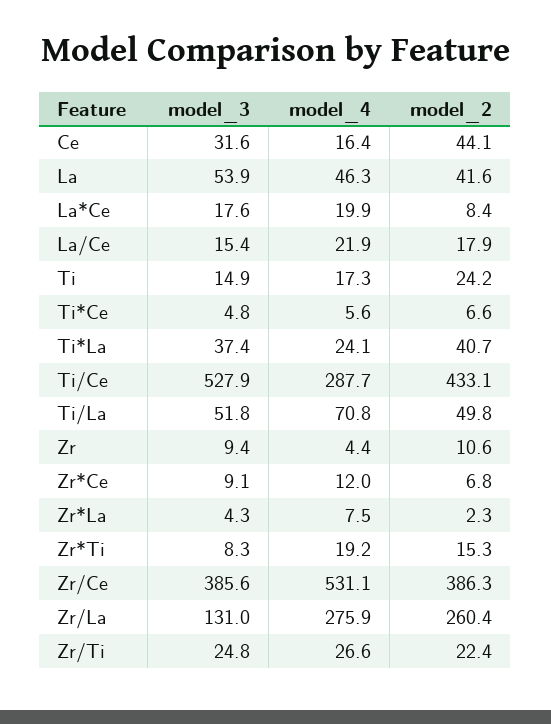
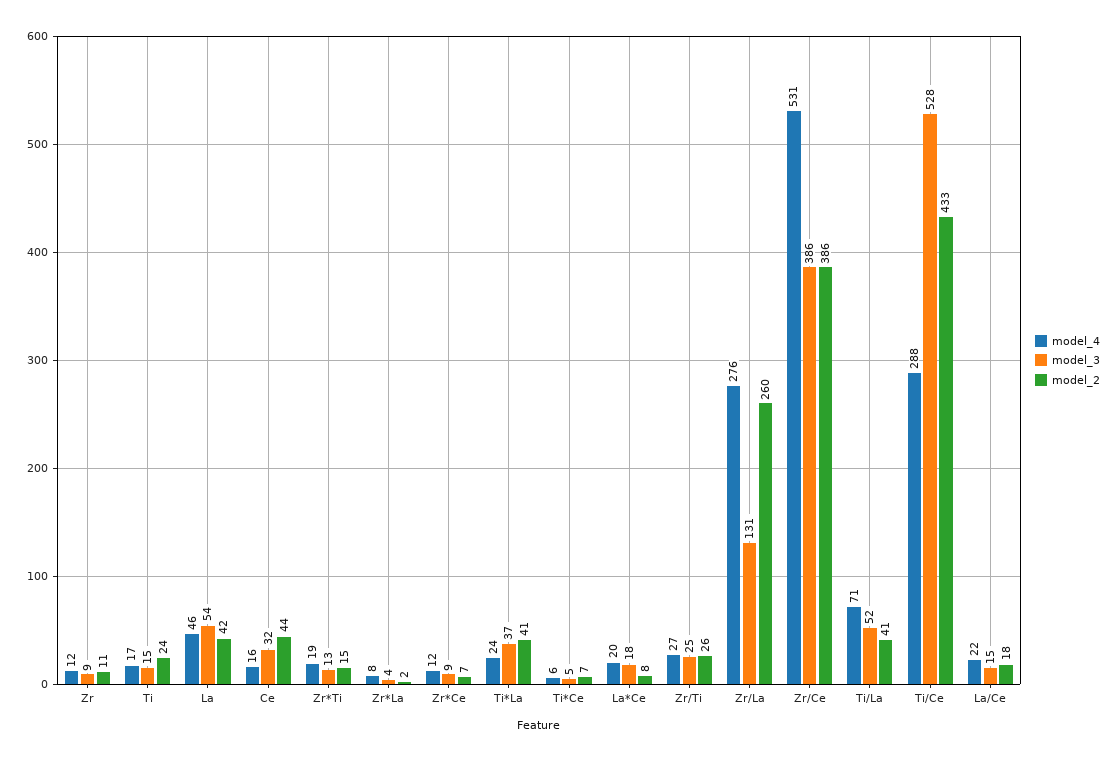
model_2, Ti/La: 49.8 -> 41
model_4, Zr: 4.4 -> 12
model_3, Zr*Ti: 8.3 -> 13
model_2, Zr/Ti: 22.4 -> 26

